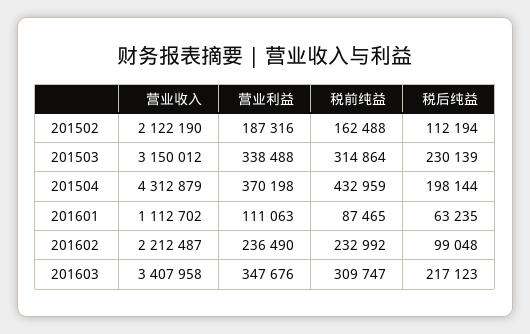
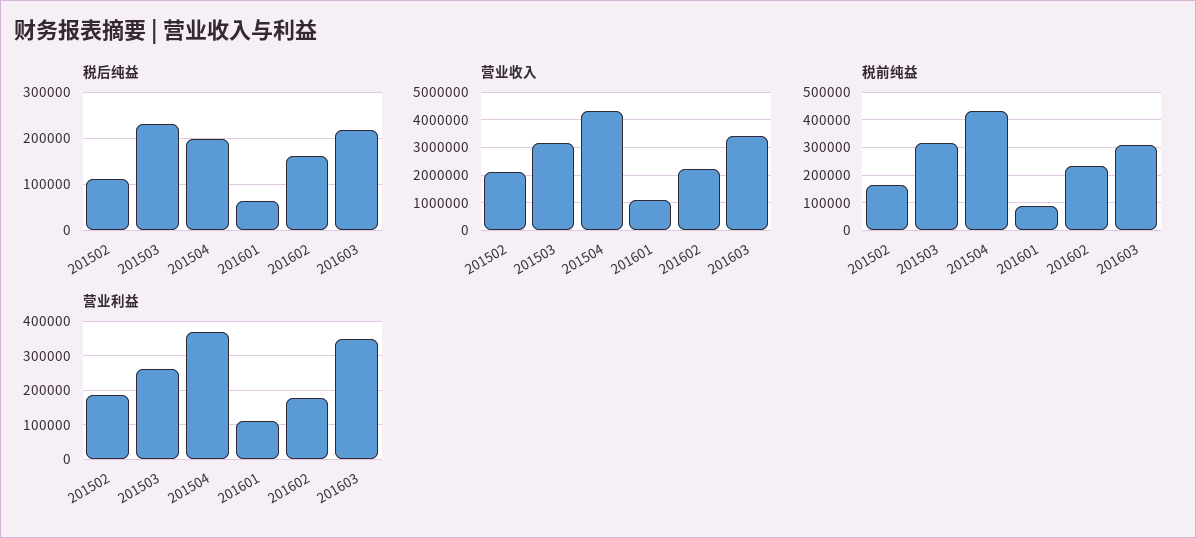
营业利益, 201503: 338488 -> 260000
营业利益, 201602: 236490 -> 180000
税后纯益, 201602: 99048 -> 160000

